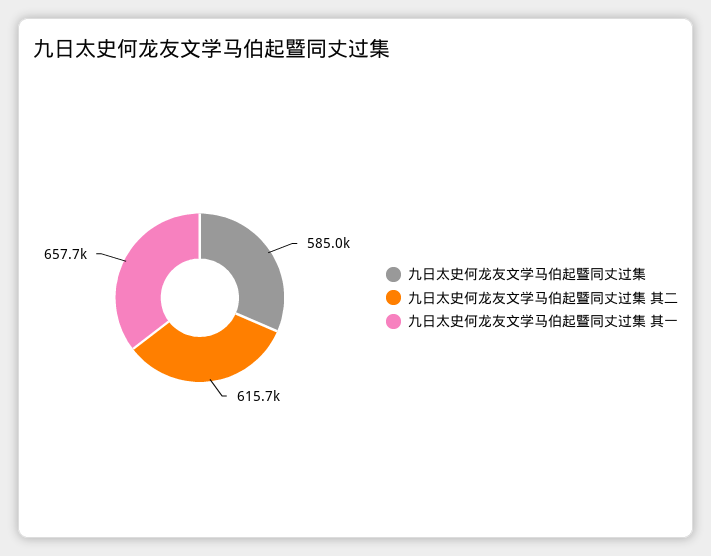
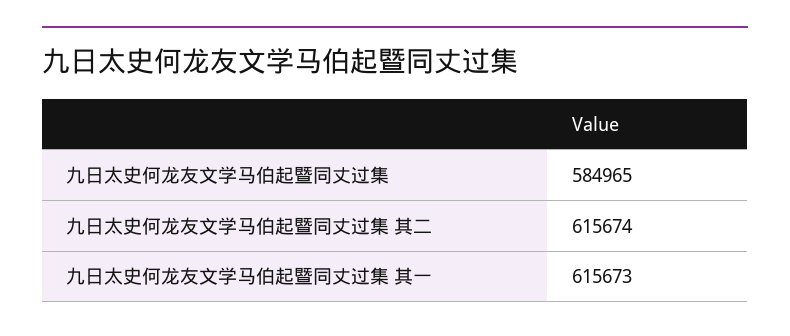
九日太史何龙友文学马伯起暨同丈过集 其一: 657700 -> 615673

